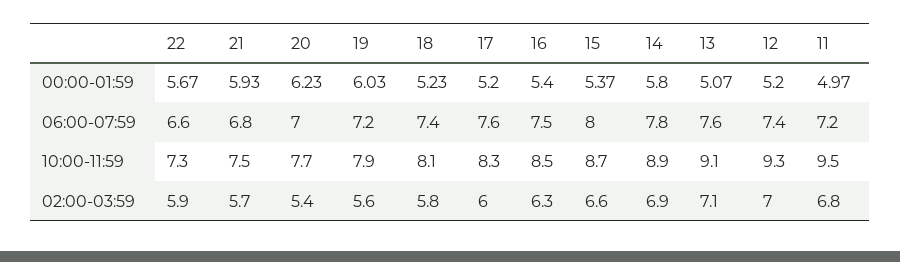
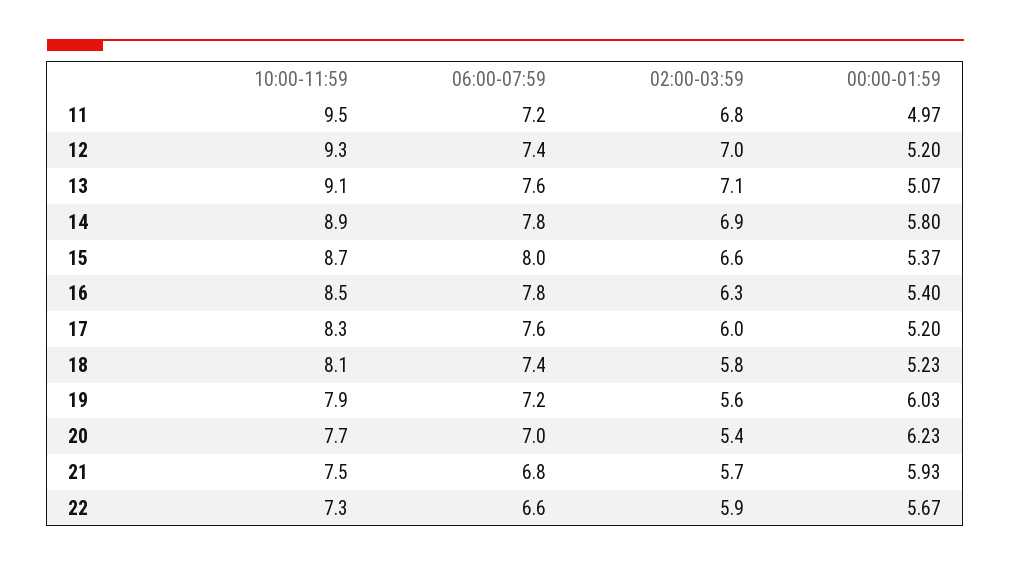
16, 06:00-07:59: 7.5 -> 7.8

